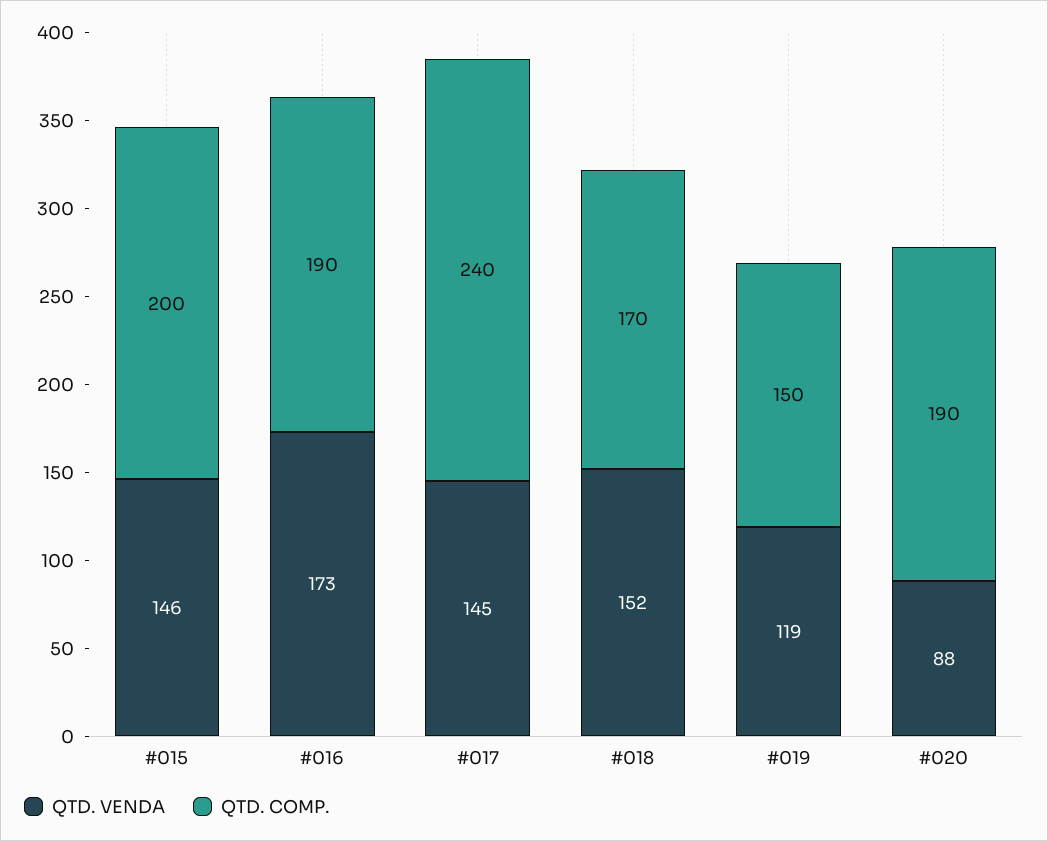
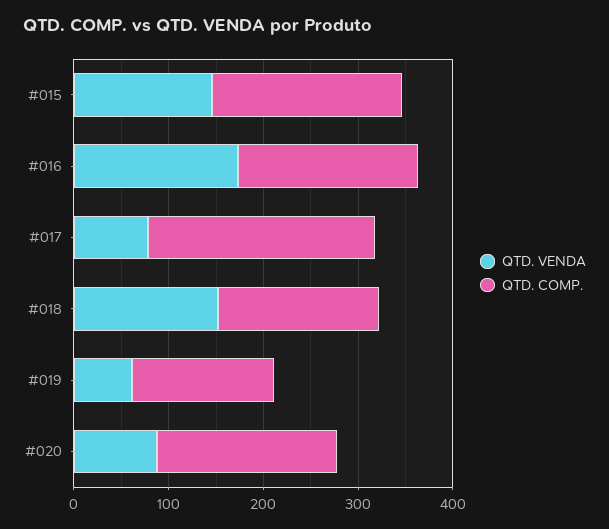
QTD. VENDA, #017: 145 -> 80
QTD. VENDA, #019: 119 -> 60

